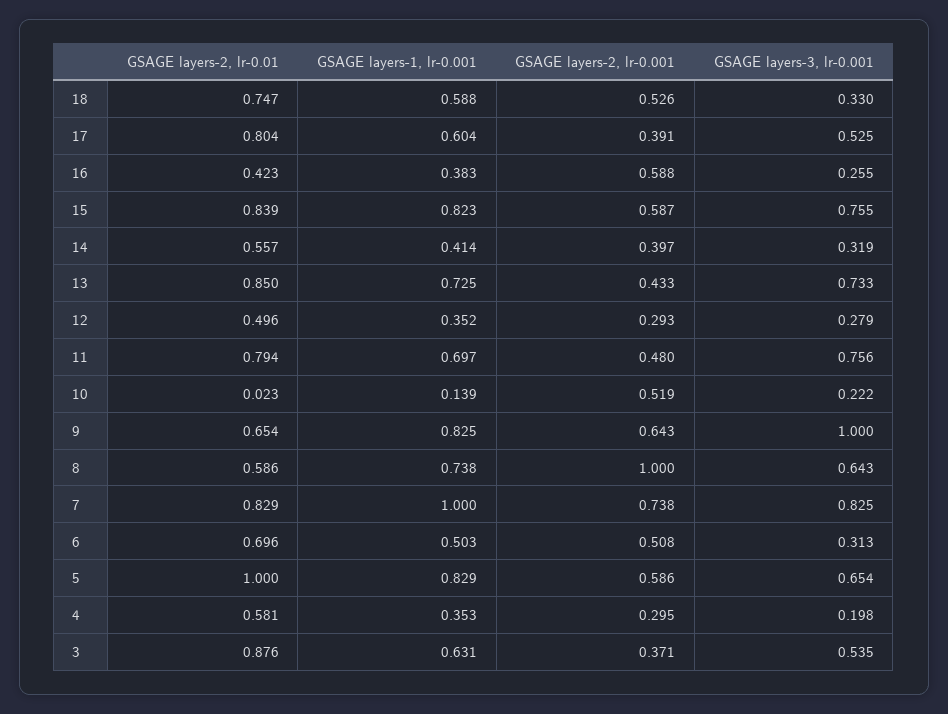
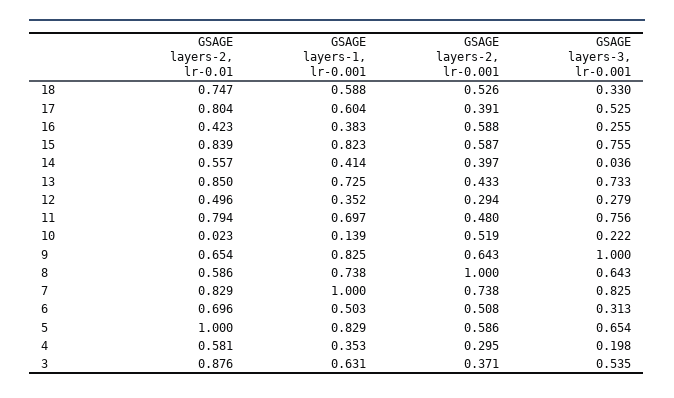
GSAGE layers-3, lr-0.001, 14: 0.319 -> 0.036
GSAGE layers-2, lr-0.001, 12: 0.293 -> 0.294

